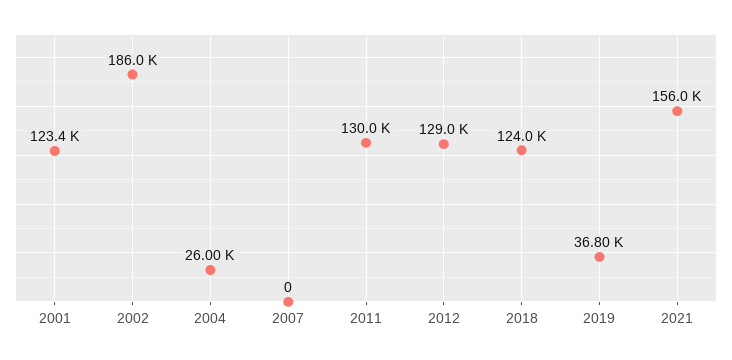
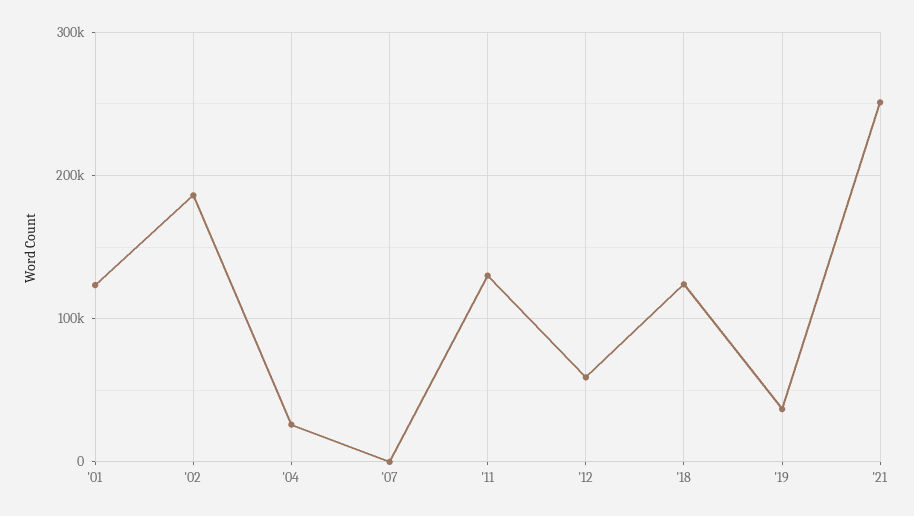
2012: 129000 -> 60000
2021: 156000 -> 250000

